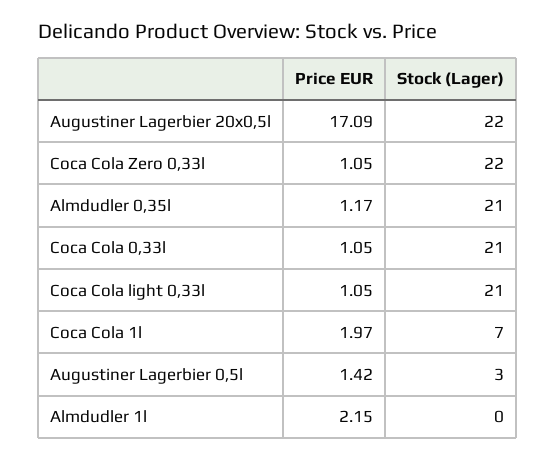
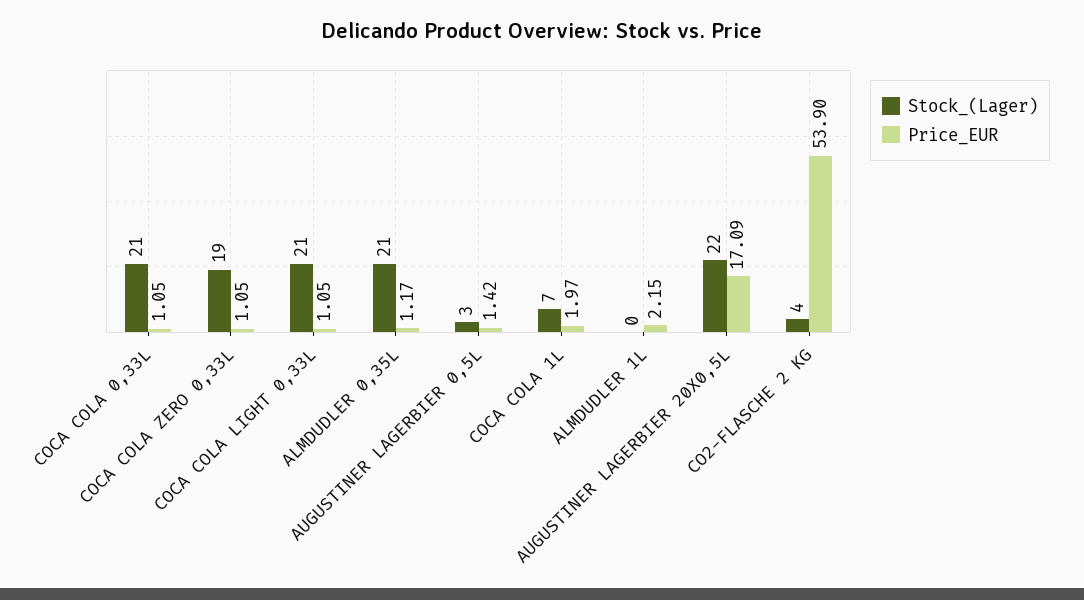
Stock (Lager), Coca Cola Zero 0,33l: 22 -> 19
Stock (Lager), CO2-FLASCHE 2 KG: none -> 4
Price EUR, CO2-FLASCHE 2 KG: none -> 53.9

